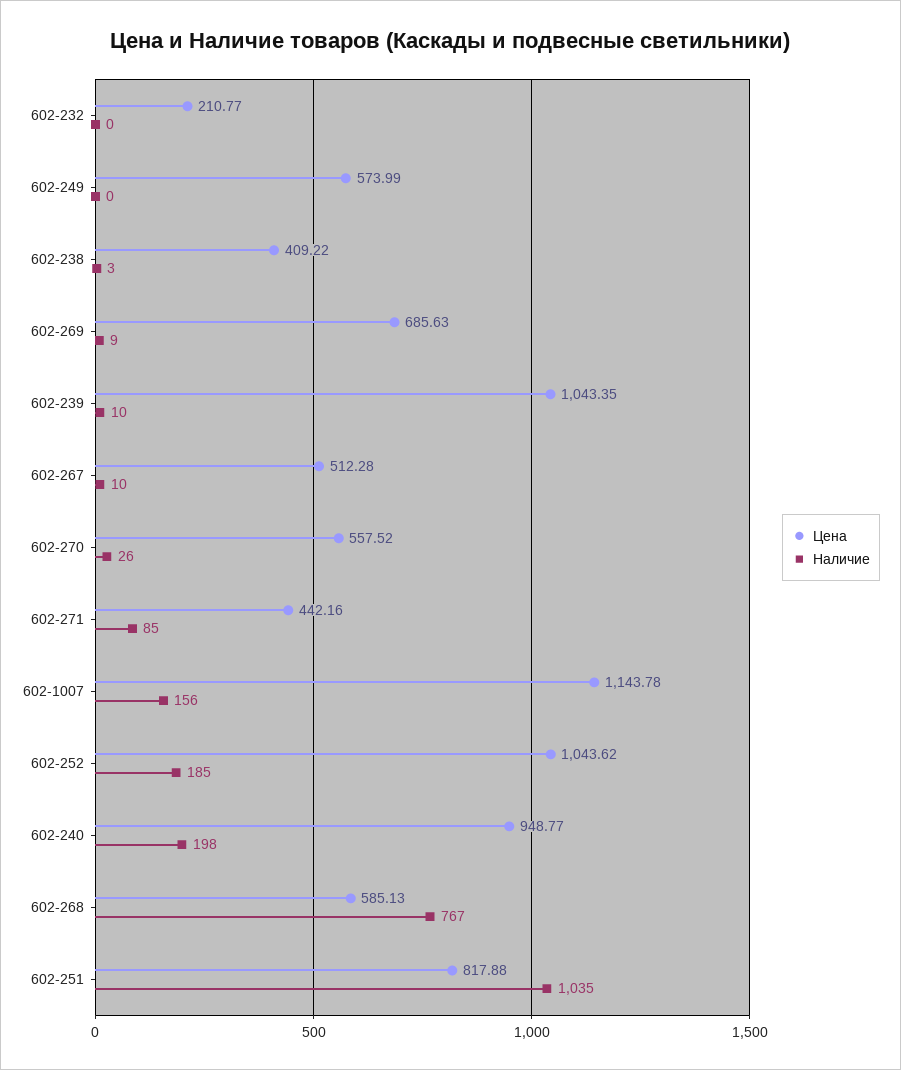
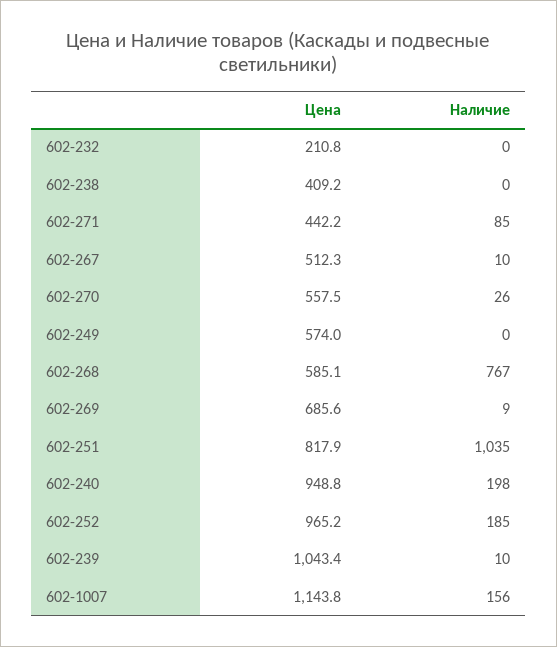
Наличие, 602-238: 3 -> 0
Цена, 602-252: 1043.62 -> 965.2

